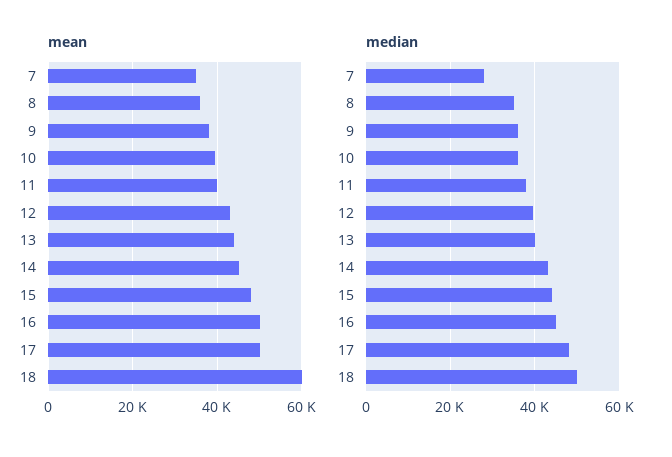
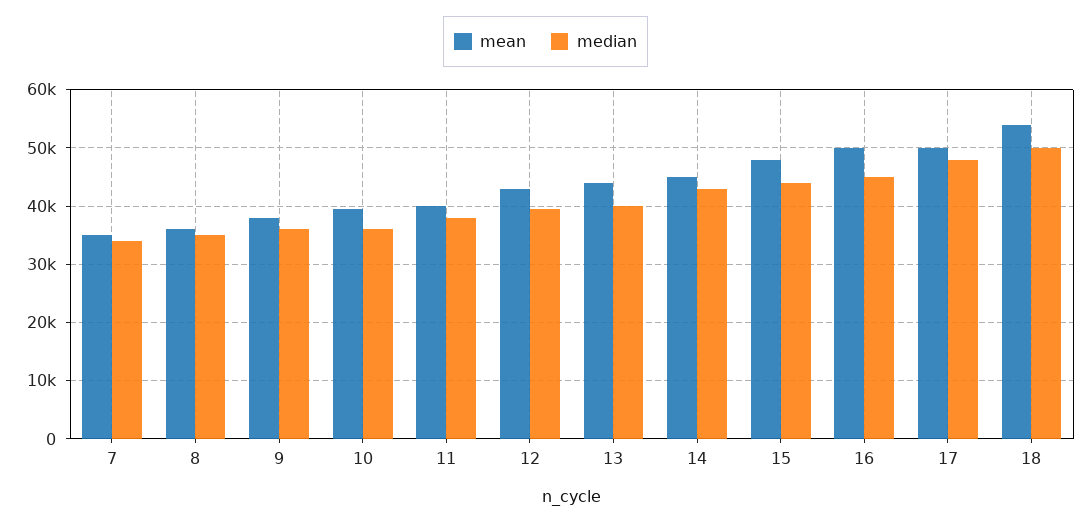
mean, 18: 60000 -> 54000
median, 7: 28000 -> 34000

